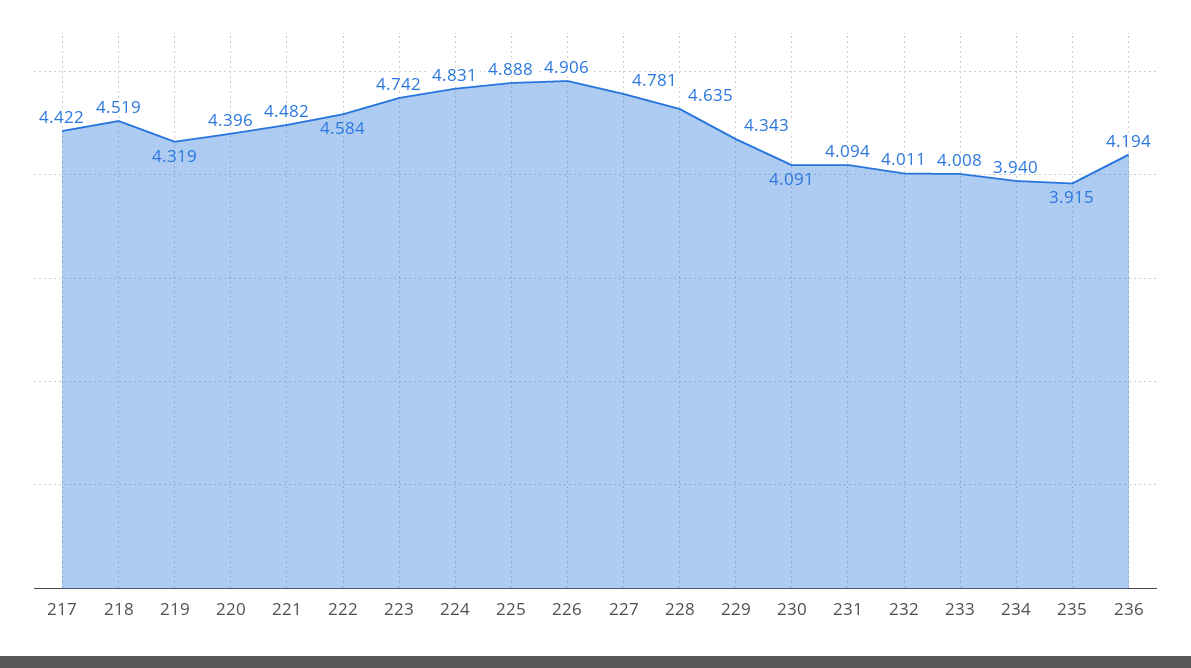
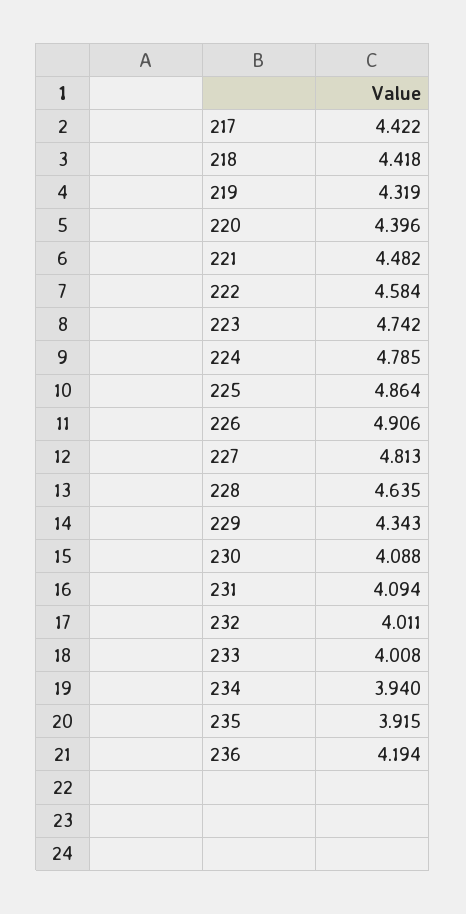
218: 4.519 -> 4.418
224: 4.831 -> 4.785
225: 4.888 -> 4.864
227: 4.781 -> 4.813
230: 4.091 -> 4.088

